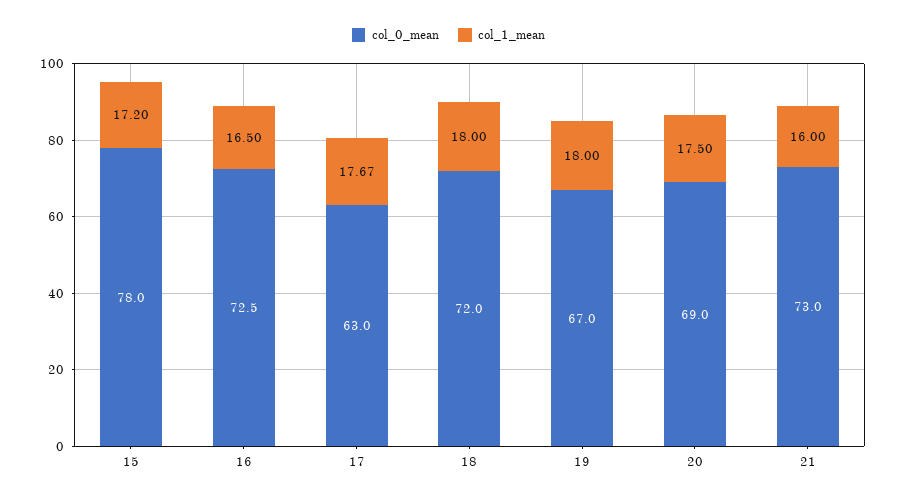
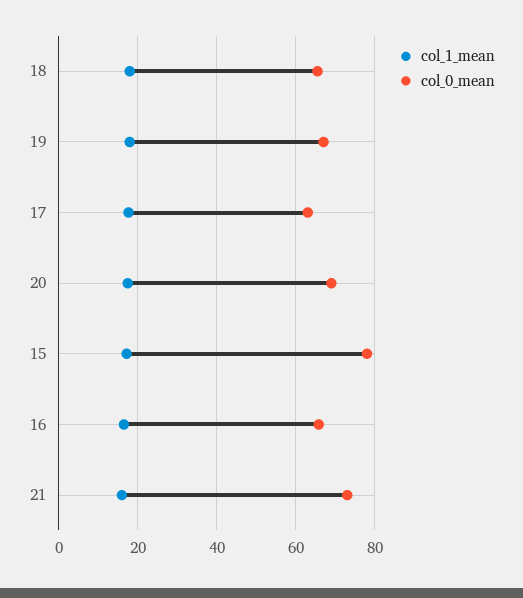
col_0_mean, 16: 72.5 -> 66
col_0_mean, 18: 72 -> 66

